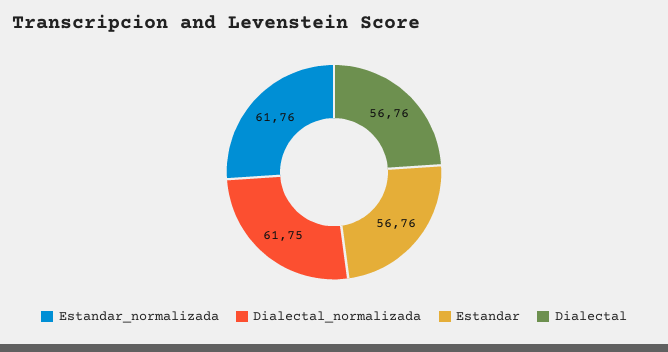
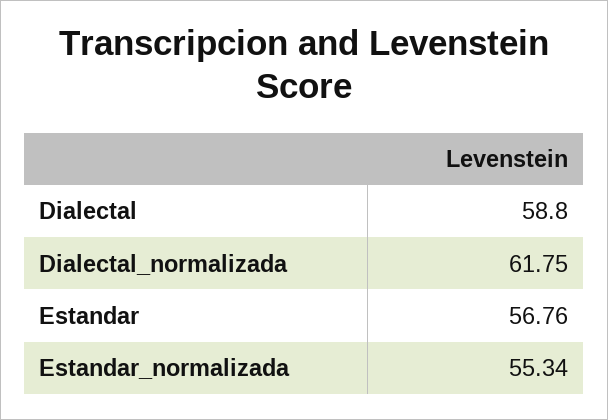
Estandar_normalizada: 61.76 -> 55.34
Dialectal: 56.76 -> 58.8

